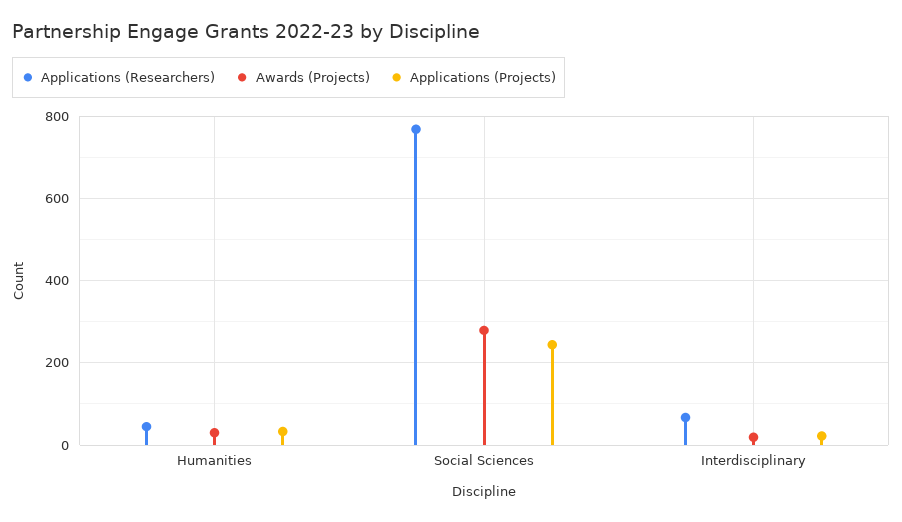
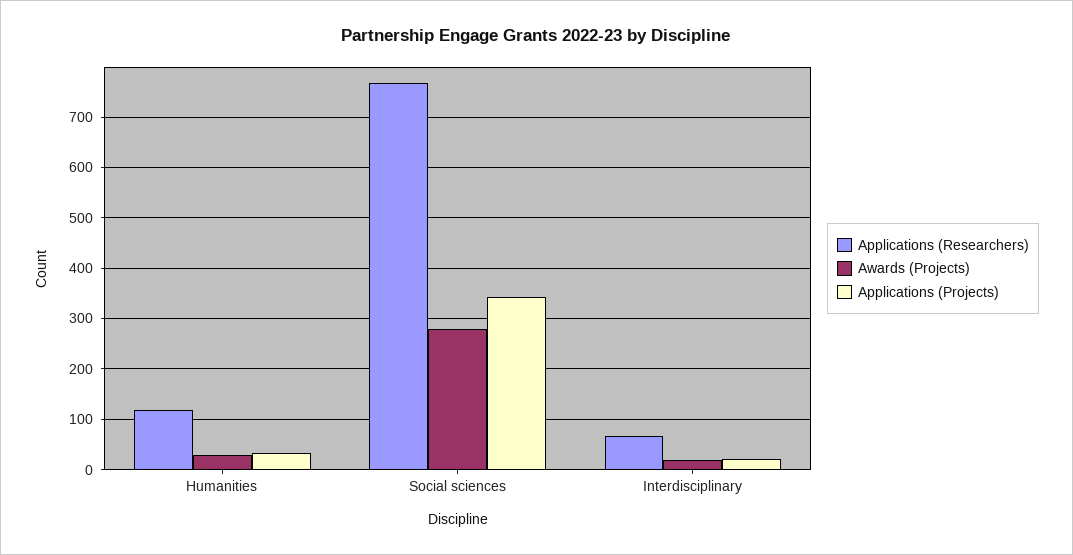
Applications (Researchers), Humanities: 40 -> 120
Applications (Projects), Social Sciences: 240 -> 340

